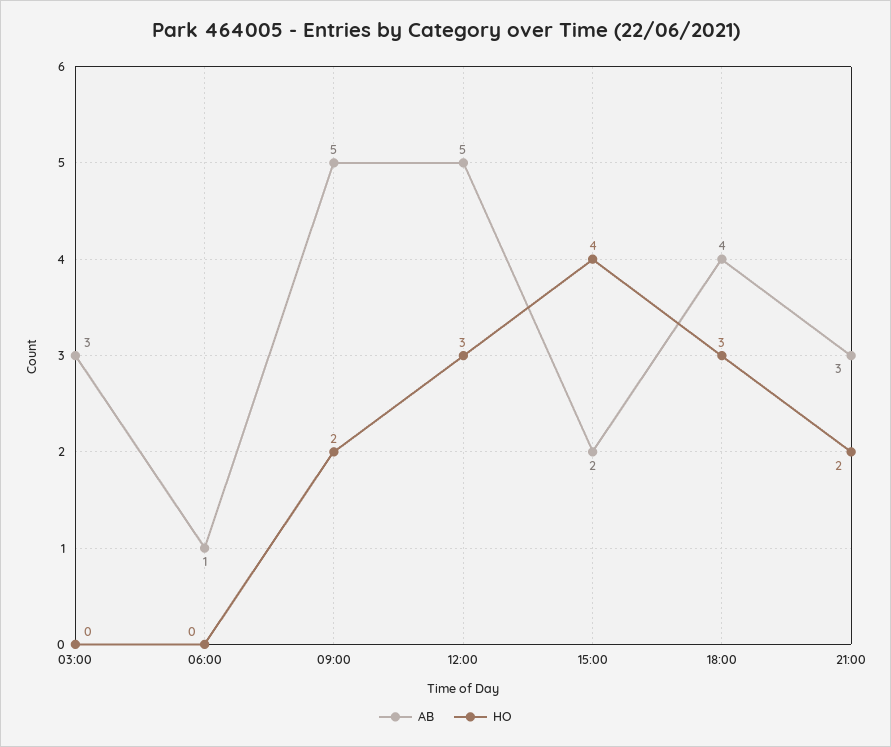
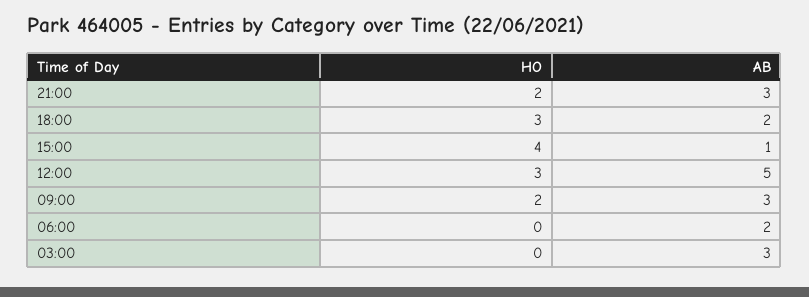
AB, 06:00: 1 -> 2
AB, 09:00: 5 -> 3
AB, 15:00: 2 -> 1
AB, 18:00: 4 -> 2

